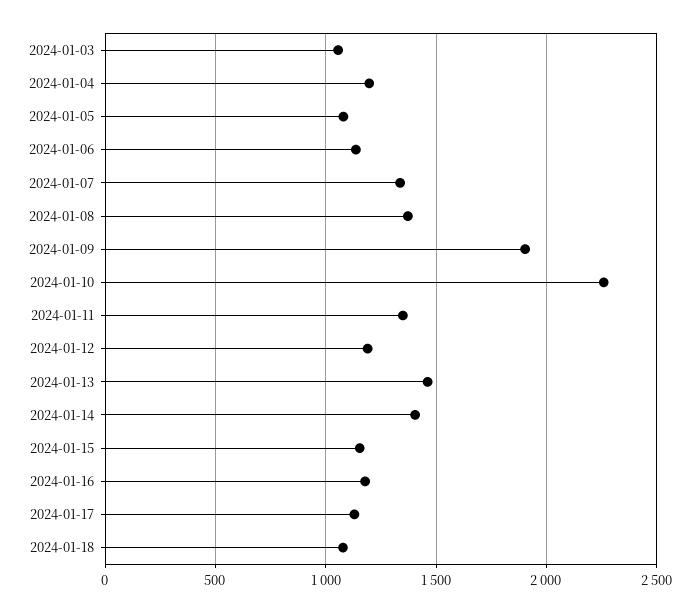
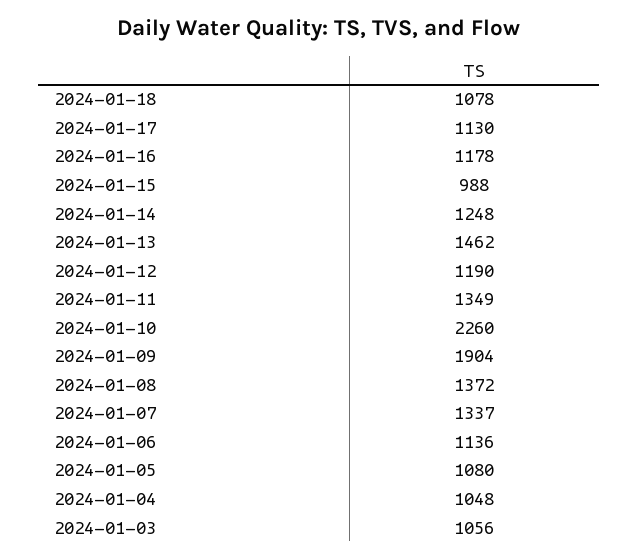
2024-01-04: 1200 -> 1048
2024-01-14: 1400 -> 1248
2024-01-15: 1150 -> 988

